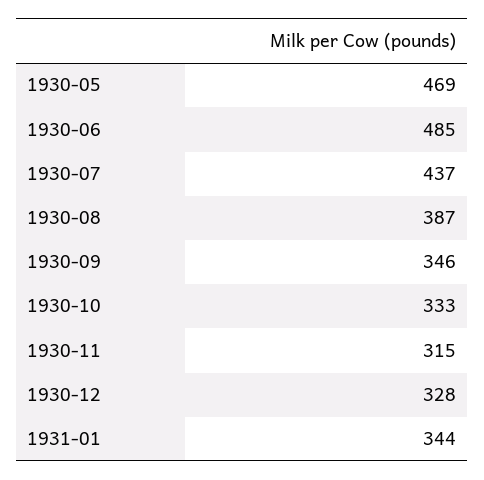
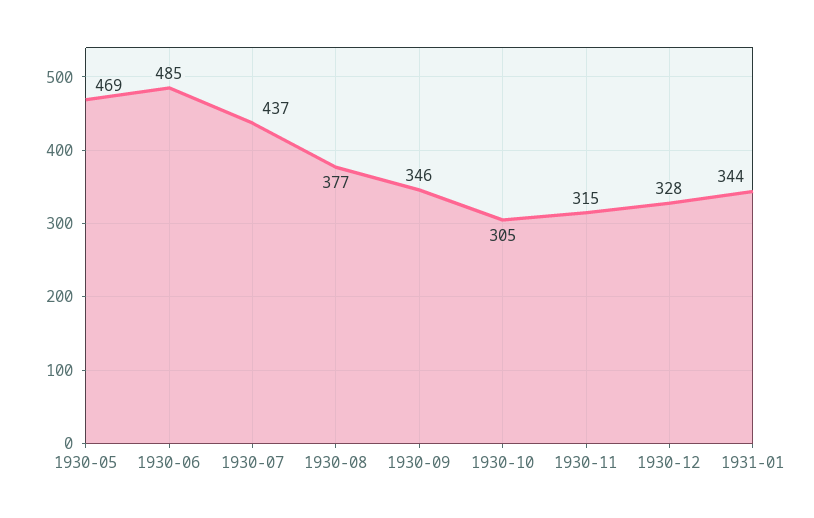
1930-08: 387 -> 377
1930-10: 333 -> 305

